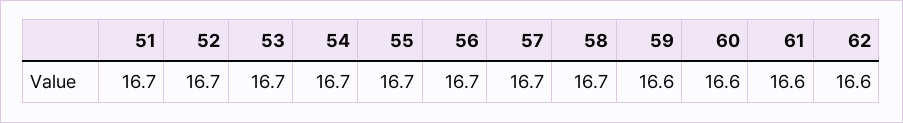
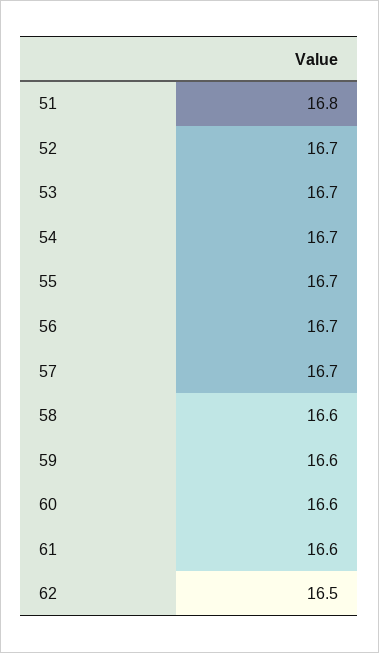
51: 16.7 -> 16.8
58: 16.7 -> 16.6
62: 16.6 -> 16.5

